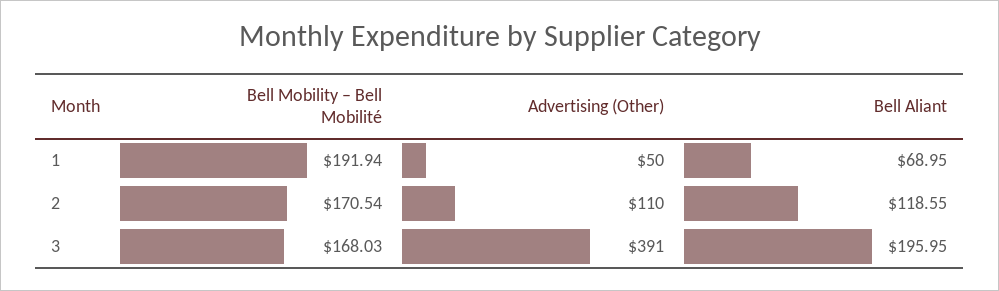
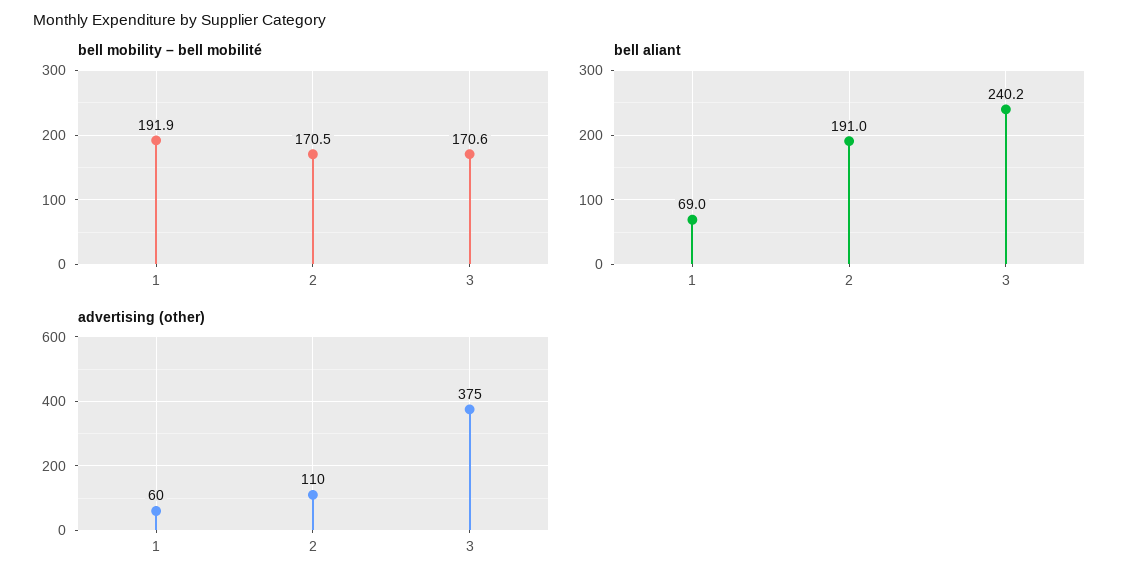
Advertising (Other), 1: 50 -> 60
Bell Aliant, 2: 118.55 -> 191
Bell Mobility – Bell Mobilité, 3: 168.03 -> 170.6
Advertising (Other), 3: 391 -> 375
Bell Aliant, 3: 195.95 -> 240.2

